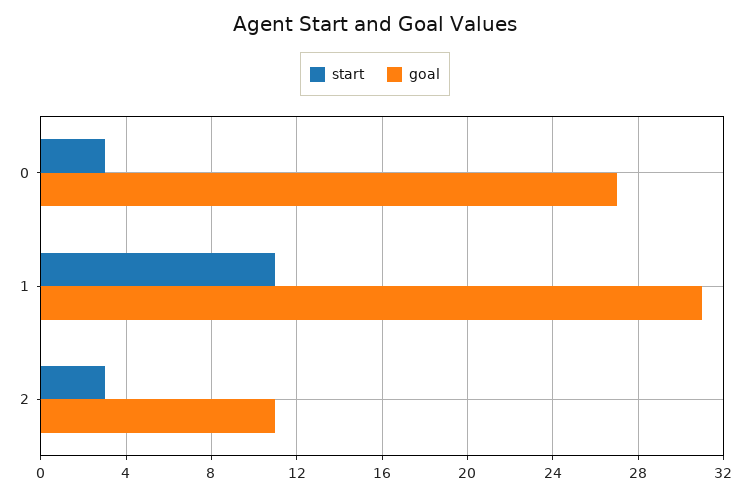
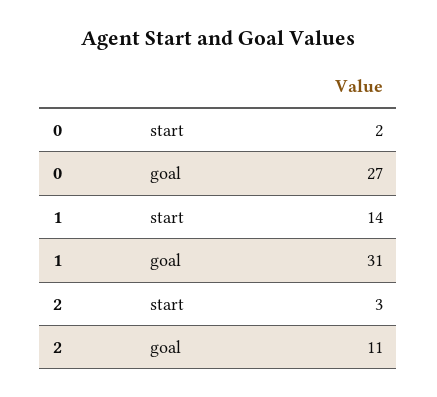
start, 0: 3 -> 2
start, 1: 11 -> 14

